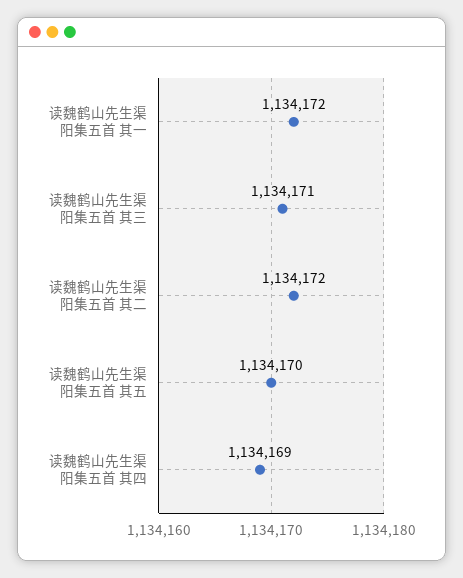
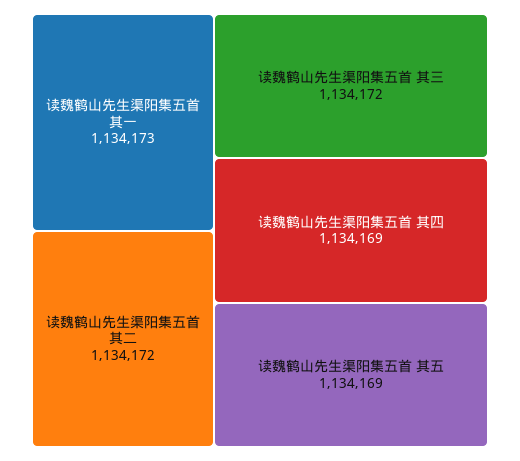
读魏鹤山先生渠阳集五首 其一: 1134172 -> 1134173
读魏鹤山先生渠阳集五首 其三: 1134171 -> 1134172
读魏鹤山先生渠阳集五首 其五: 1134170 -> 1134169

